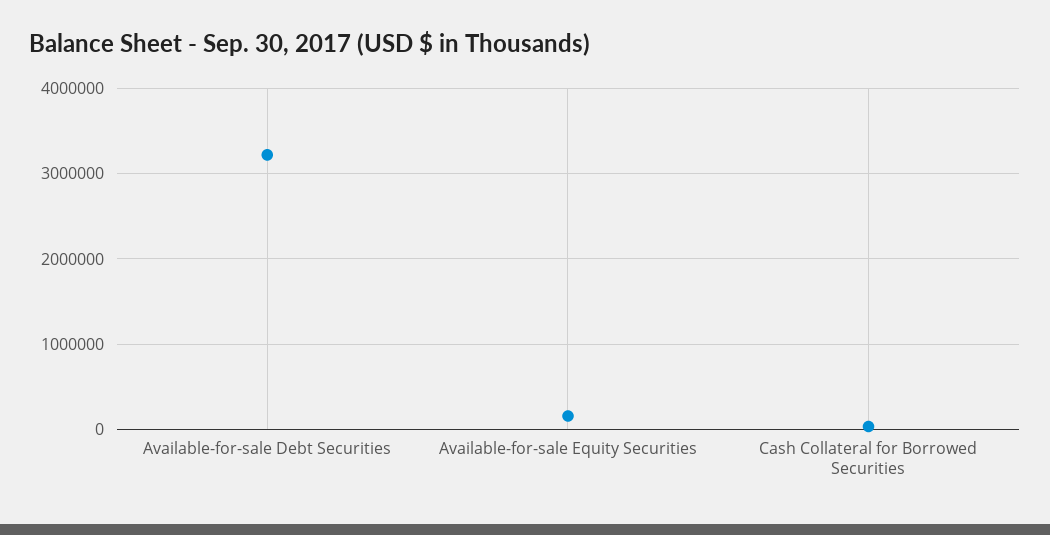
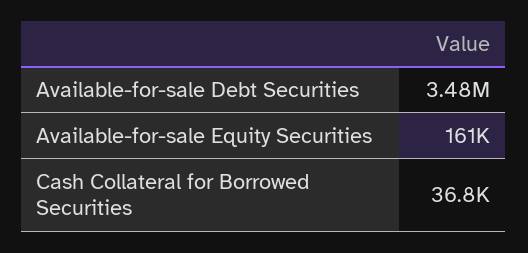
Available-for-sale Debt Securities: 3200000 -> 3480000

